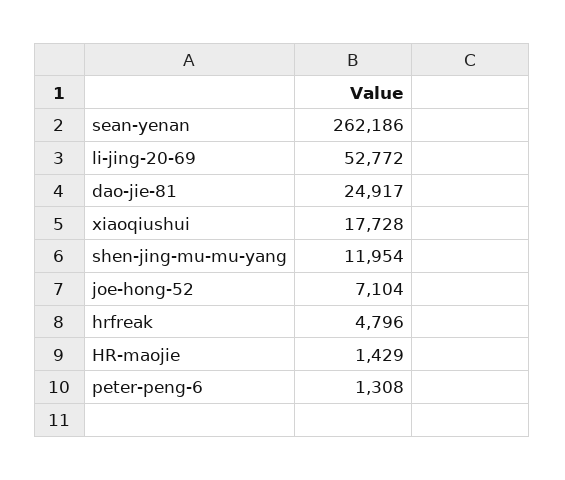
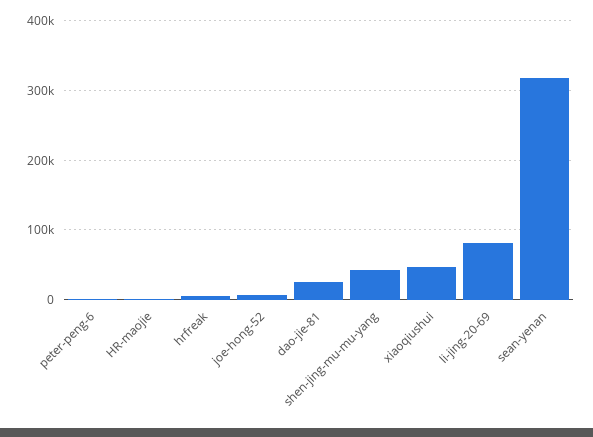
sean-yenan: 262186 -> 320000
li-jing-20-69: 52772 -> 80000
xiaoqiushui: 17728 -> 50000
shen-jing-mu-mu-yang: 11954 -> 40000

